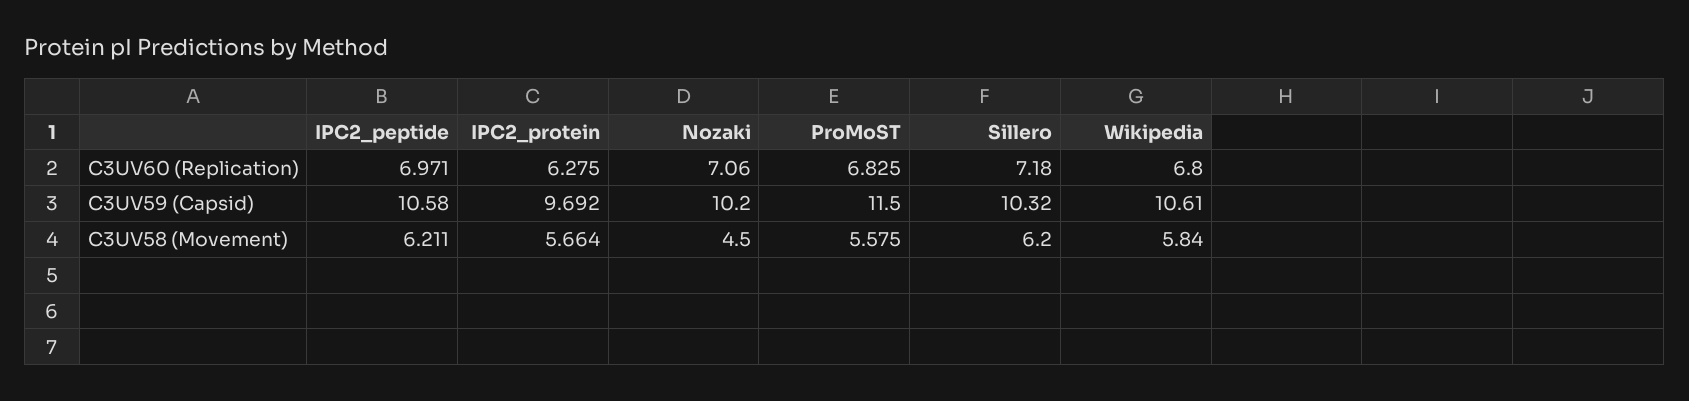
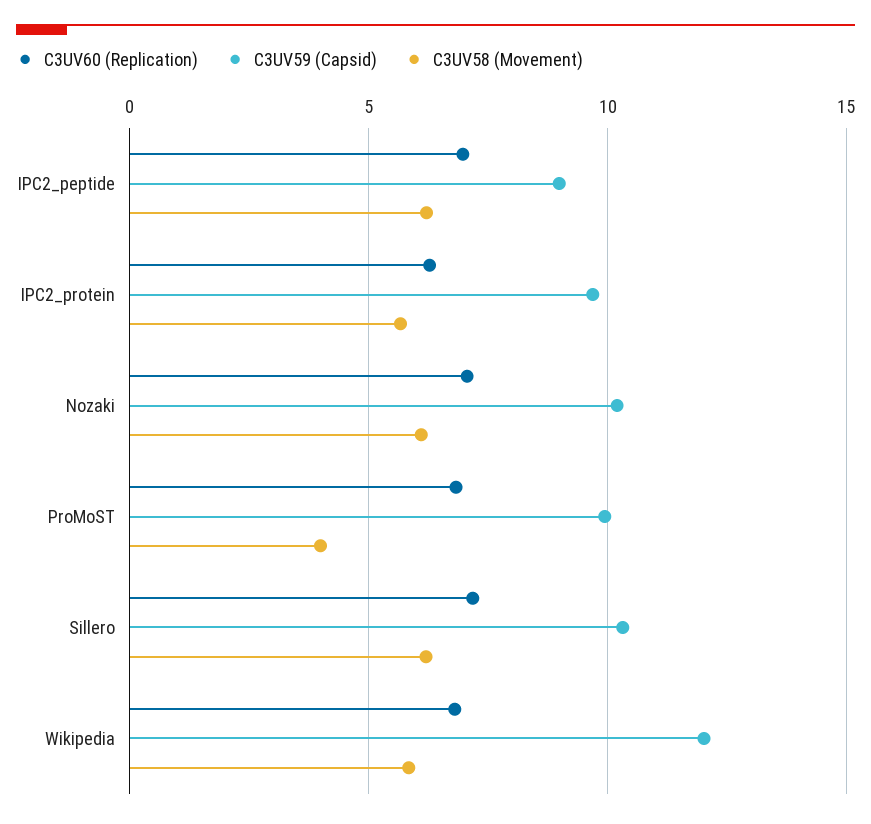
C3UV59 (Capsid), IPC2_peptide: 10.58 -> 9
C3UV59 (Capsid), ProMoST: 11.5 -> 10
C3UV59 (Capsid), Wikipedia: 10.61 -> 12
C3UV58 (Movement), Nozaki: 4.5 -> 6
C3UV58 (Movement), ProMoST: 5.575 -> 4

